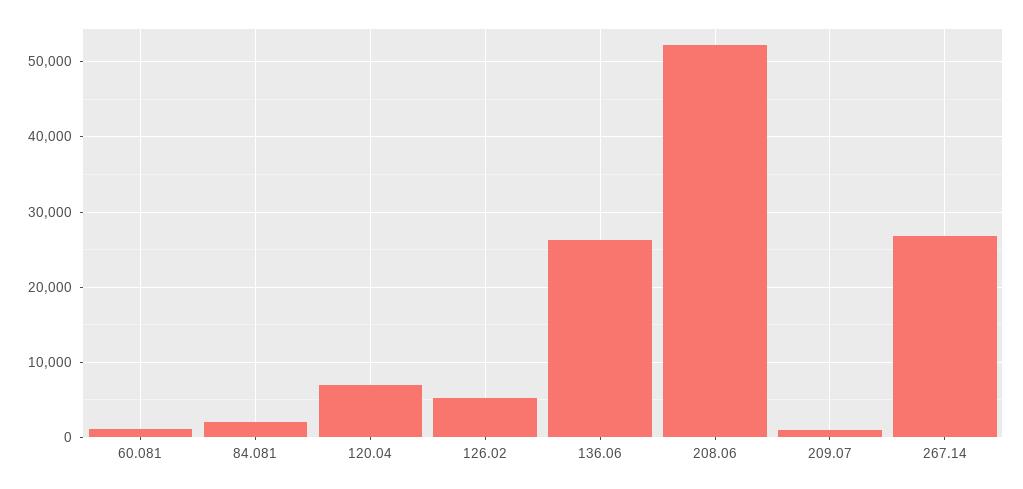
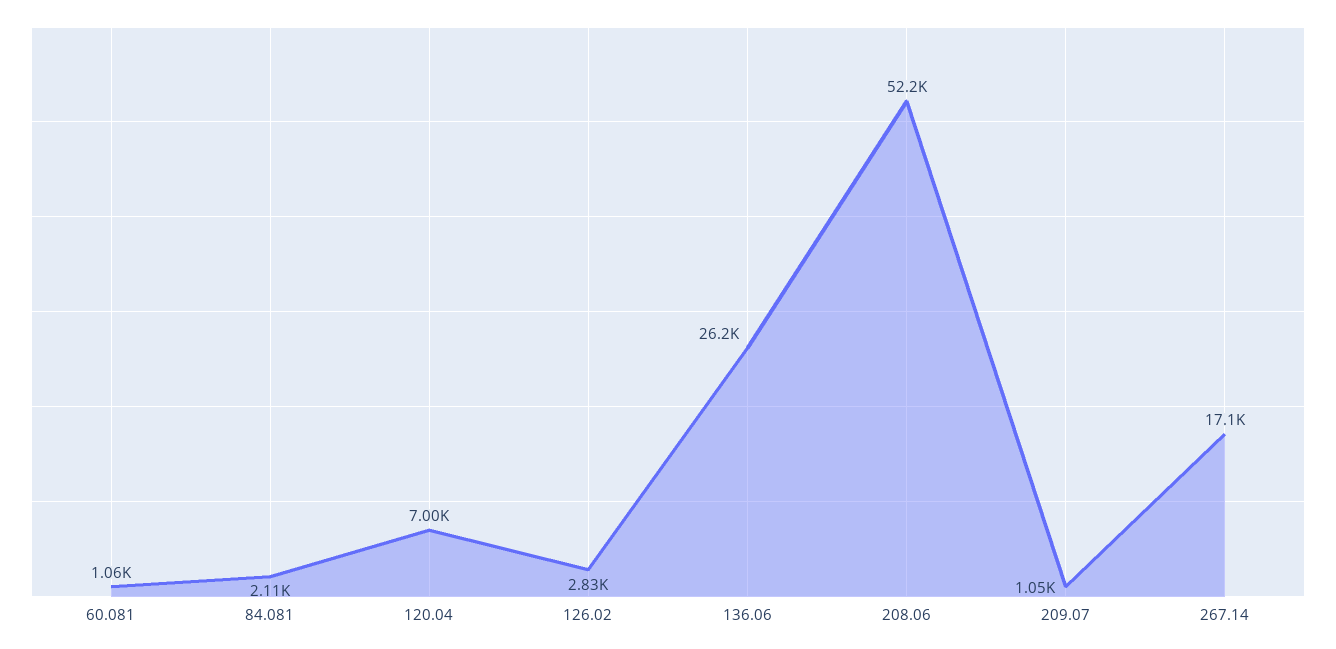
126.02: 5000 -> 2830
267.14: 27000 -> 17100

